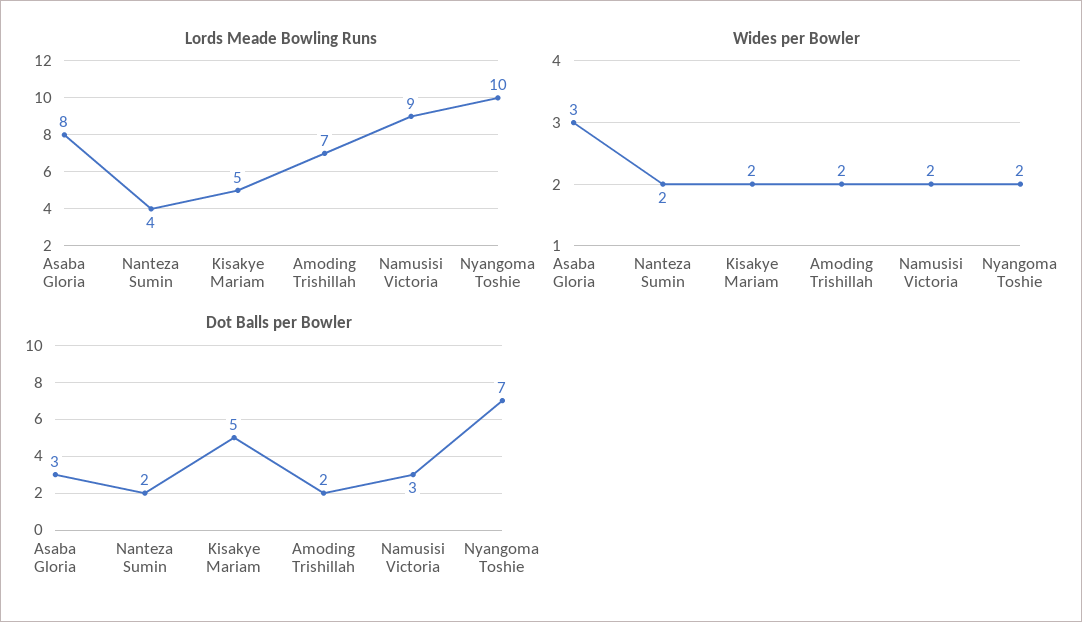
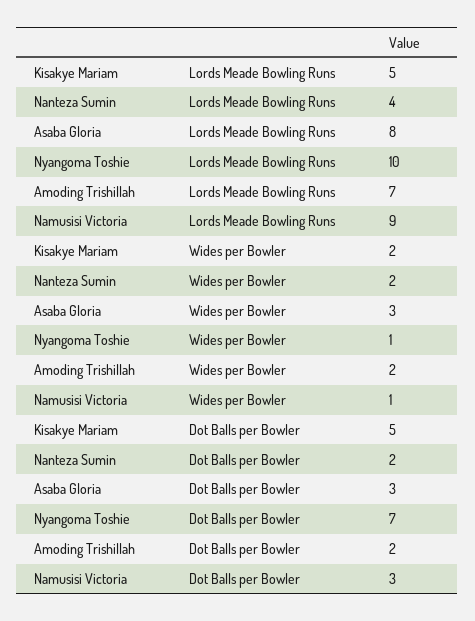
Wides per Bowler, Namusisi Victoria: 2 -> 1
Wides per Bowler, Nyangoma Toshie: 2 -> 1

